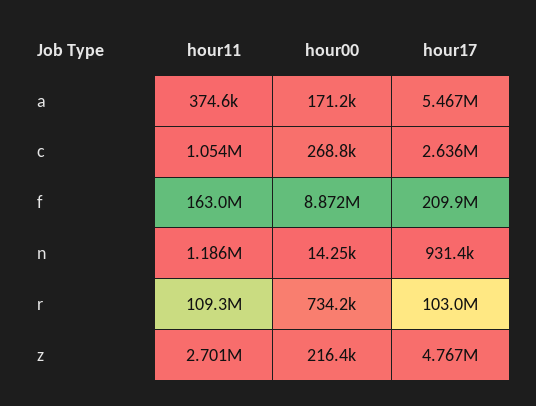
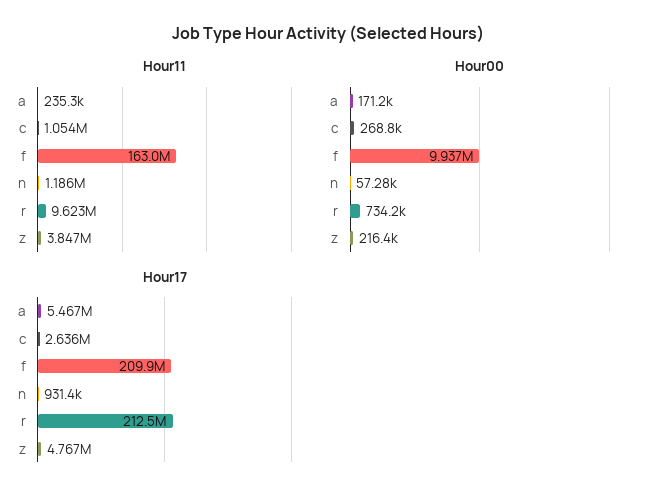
hour11, a: 374600 -> 235300
hour00, f: 8872000 -> 9937000
hour00, n: 14250 -> 57280
hour11, r: 109300000 -> 9623000
hour17, r: 103000000 -> 212500000
hour11, z: 2701000 -> 3847000

